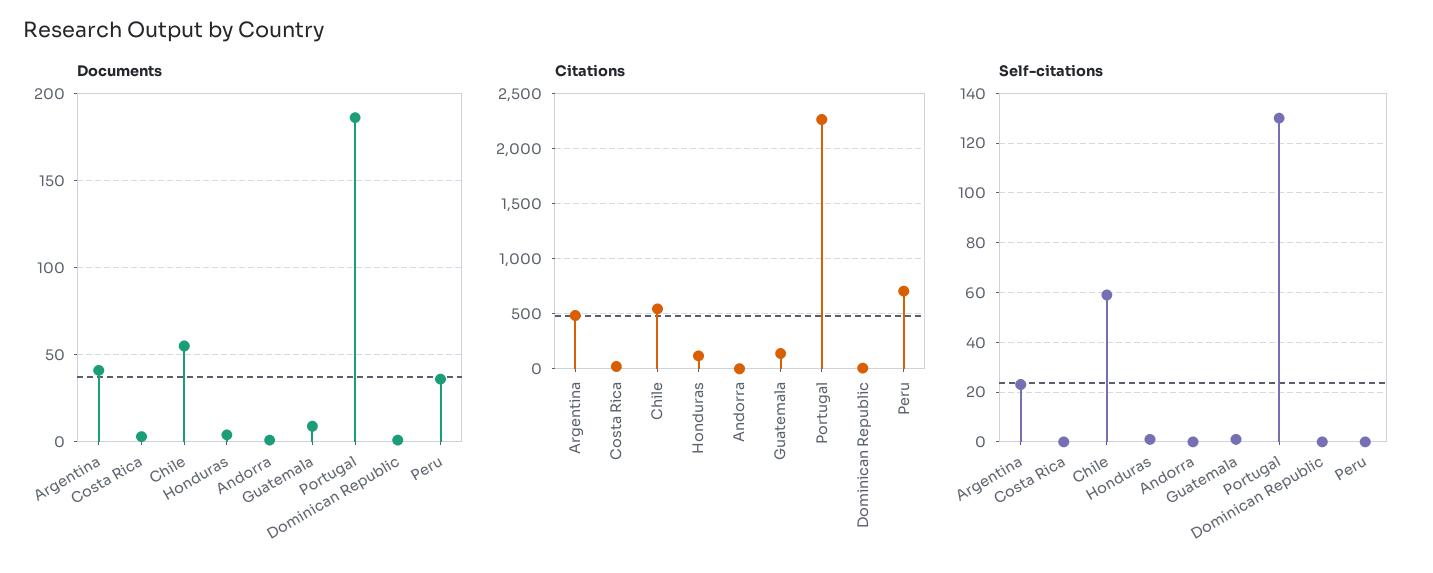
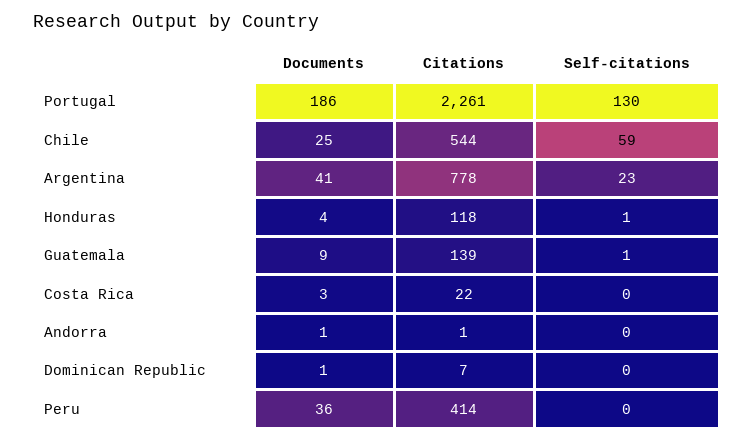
Documents, Chile: 55 -> 25
Citations, Argentina: 500 -> 778
Citations, Peru: 700 -> 414

